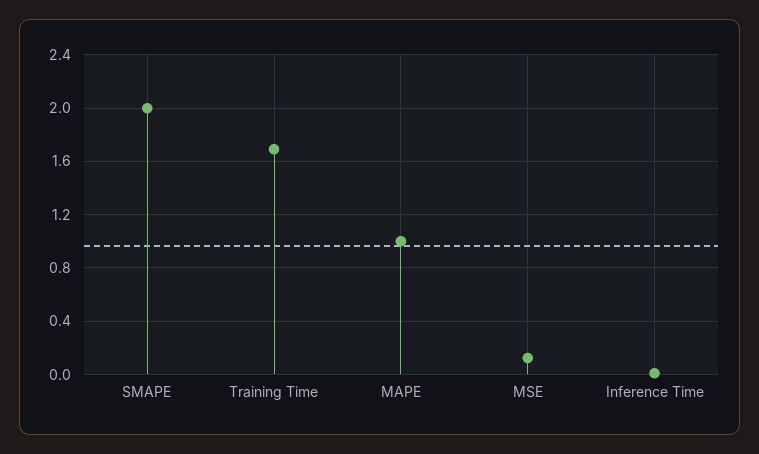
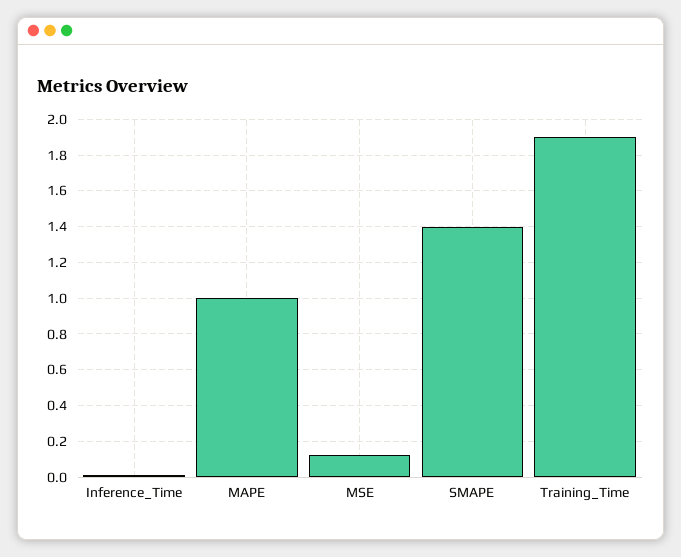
SMAPE: 2 -> 1.4
Training Time: 1.7 -> 1.9

